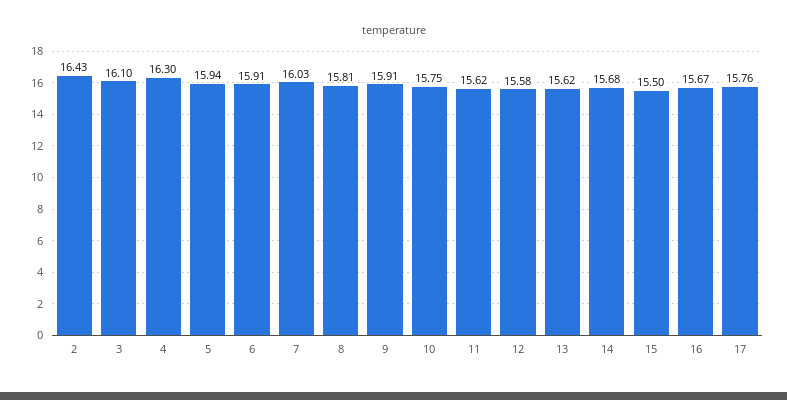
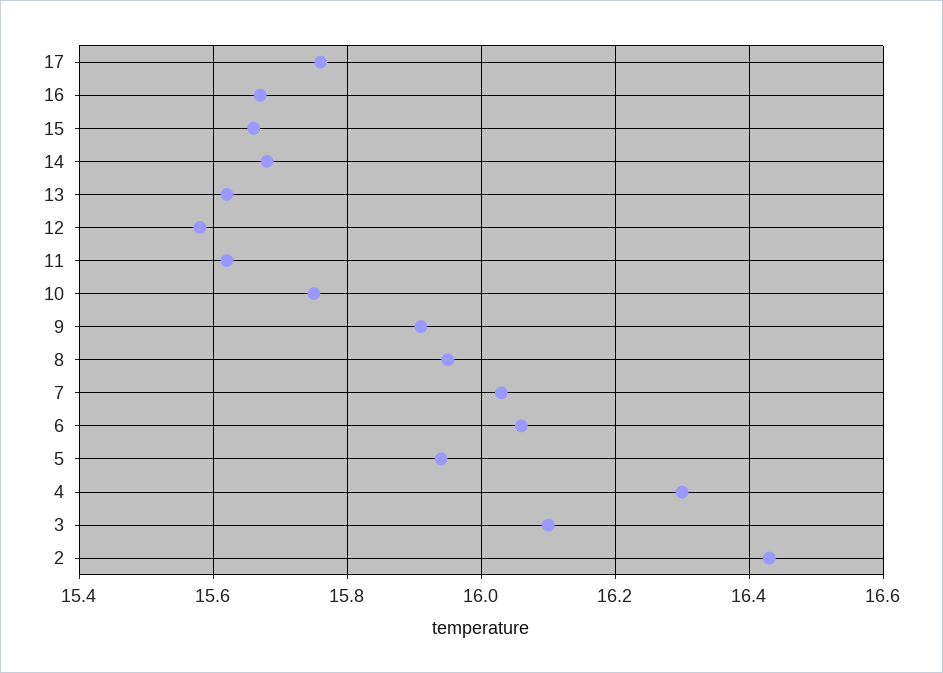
6: 15.91 -> 16.05
8: 15.81 -> 15.95
15: 15.5 -> 15.65

